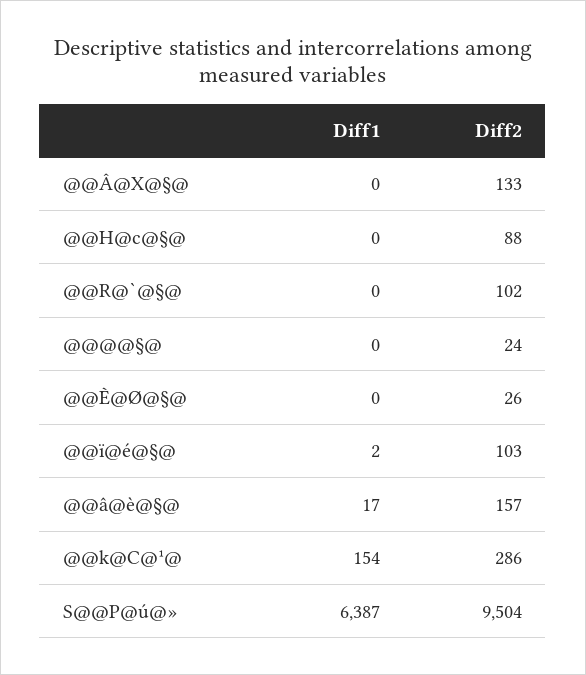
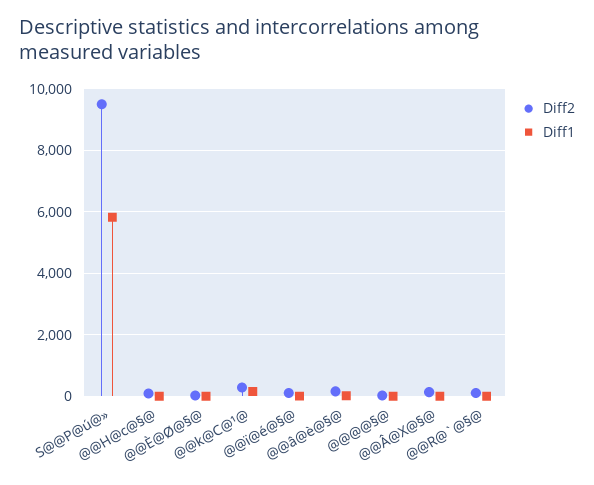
Diff1, S@@P@ú@»: 6387 -> 5800

